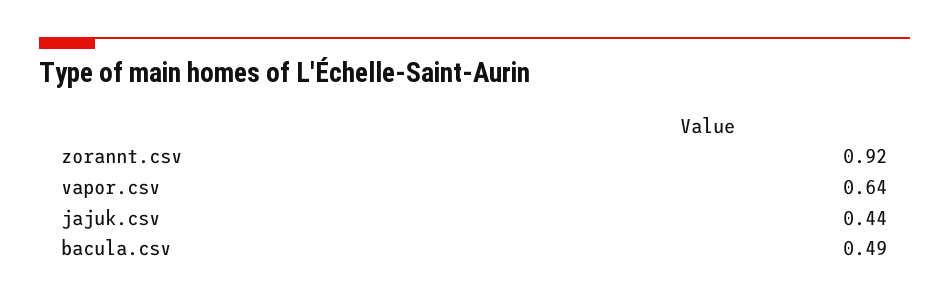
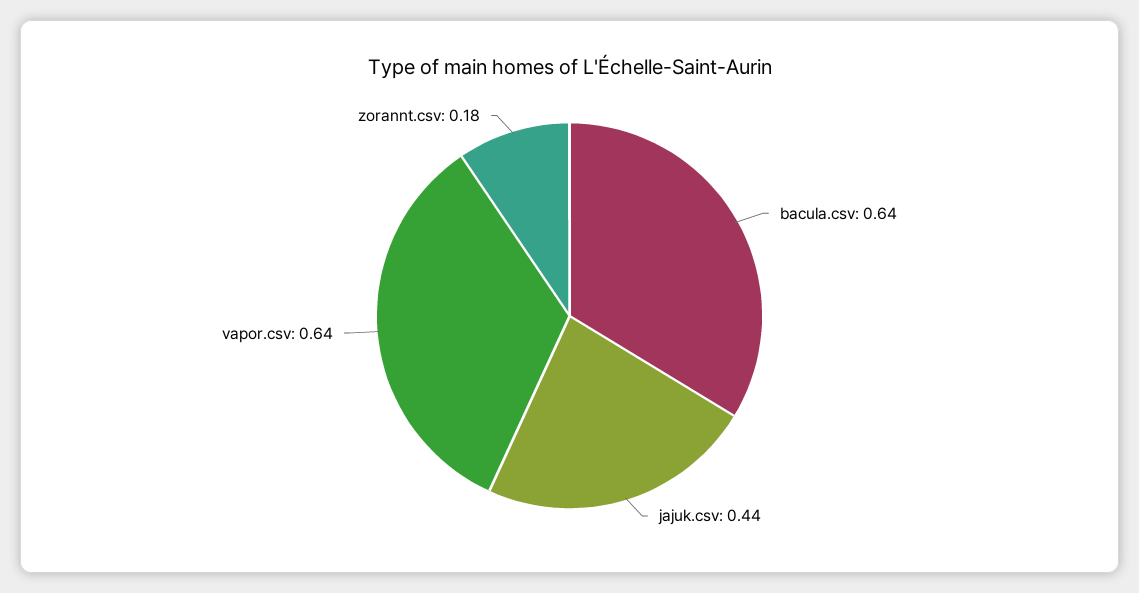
zorannt.csv: 0.92 -> 0.18
bacula.csv: 0.49 -> 0.64

